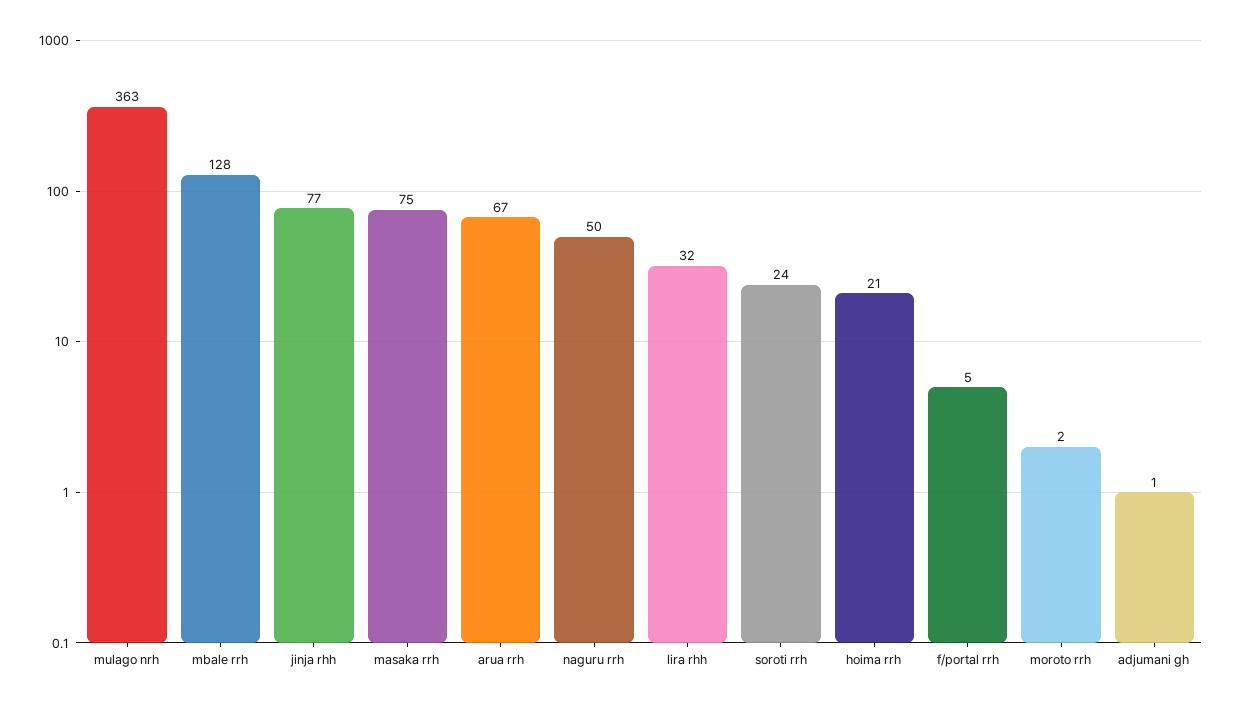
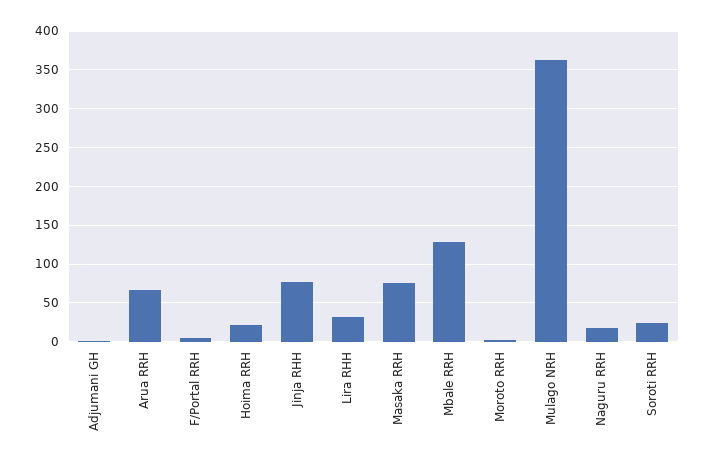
naguru rrh: 50 -> 20

